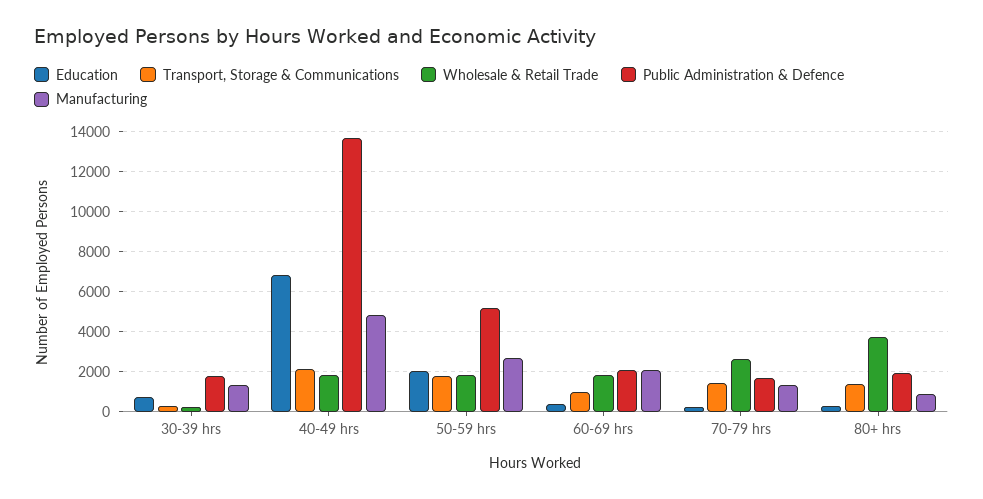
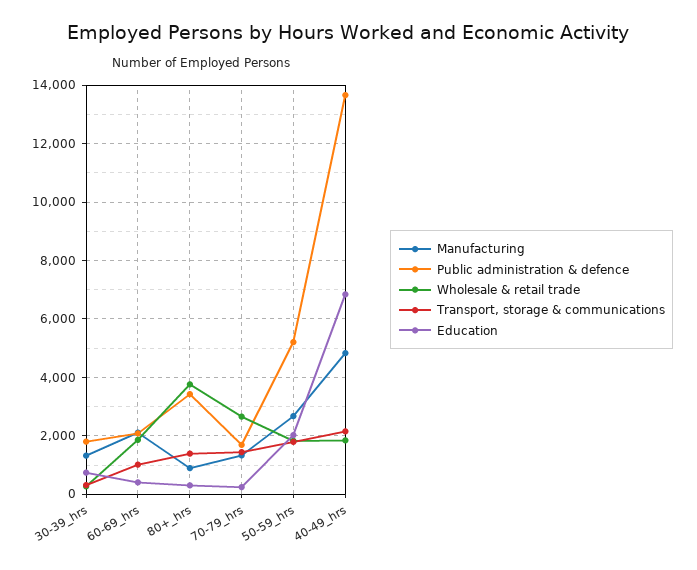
Public Administration & Defence, 80+ hrs: 2000 -> 3500

